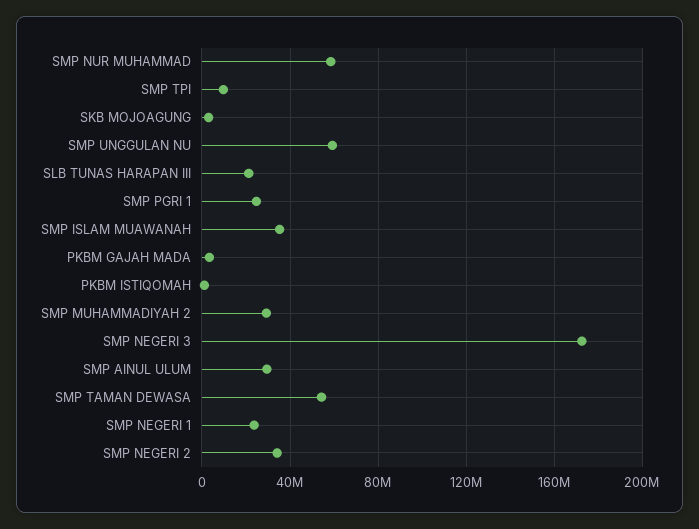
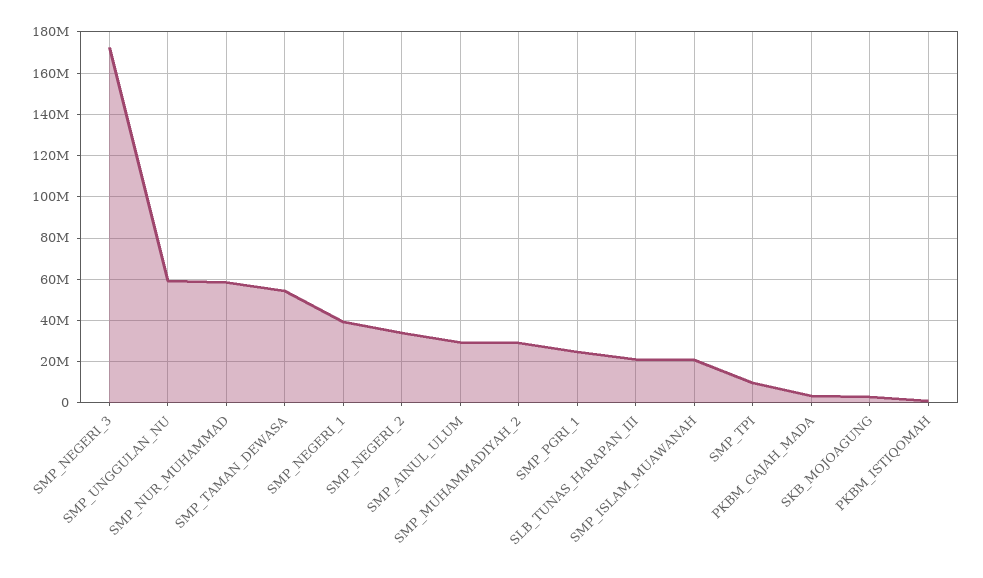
SMP ISLAM MUAWANAH: 35000000 -> 20000000
SMP NEGERI 1: 25000000 -> 40000000

